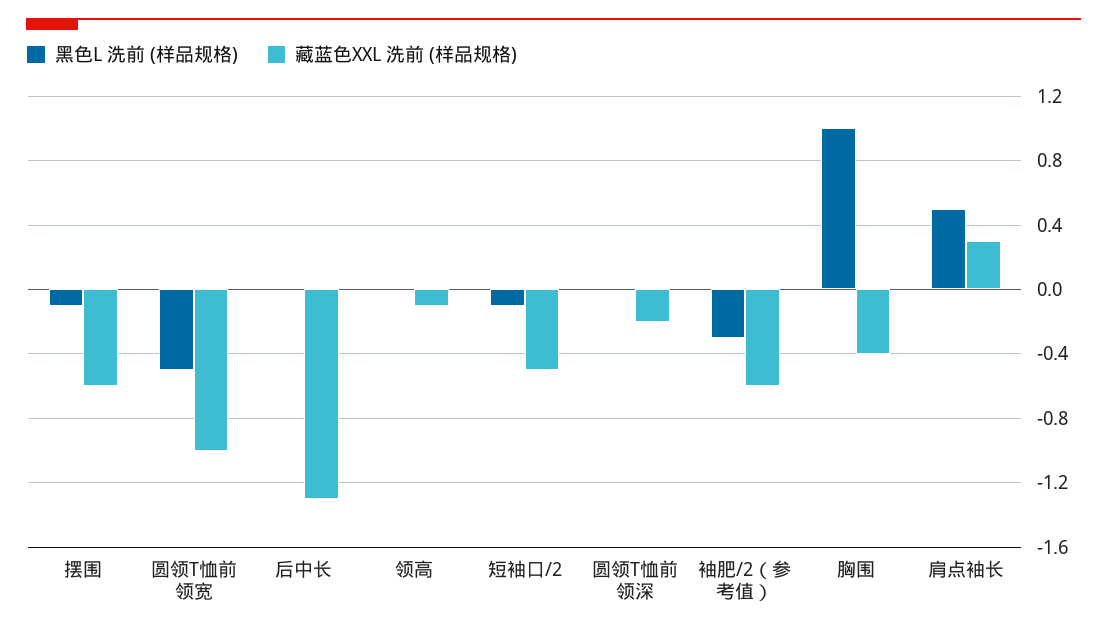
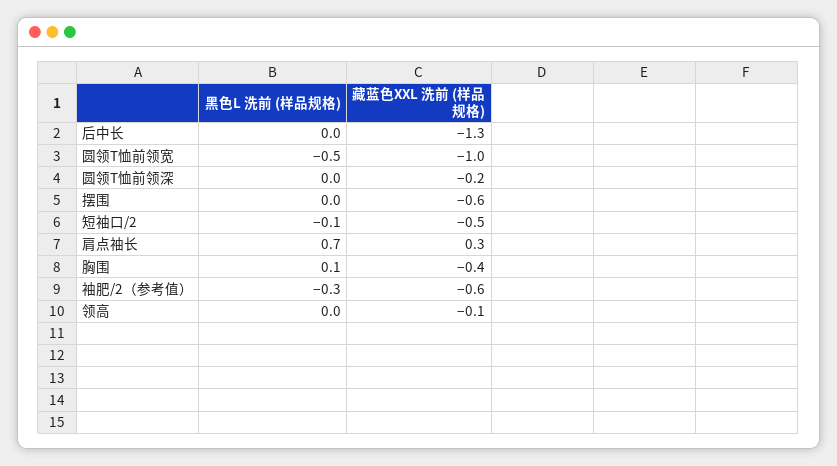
黑色L 洗前 (样品规格), 摆围: -0.1 -> 0
黑色L 洗前 (样品规格), 胸围: 1 -> 0.1
黑色L 洗前 (样品规格), 肩点袖长: 0.5 -> 0.7

